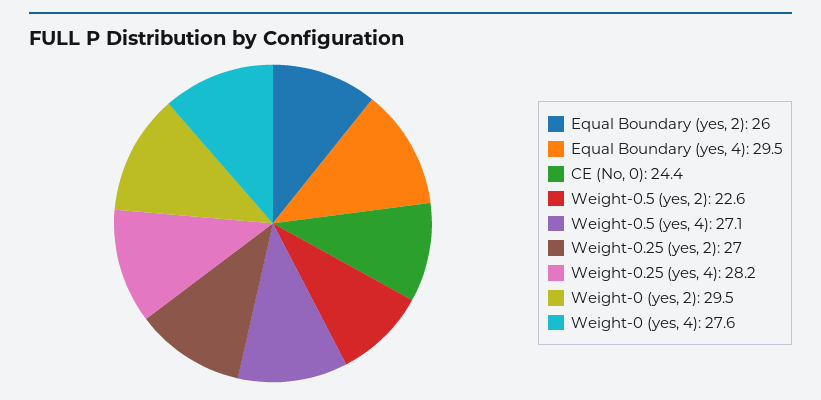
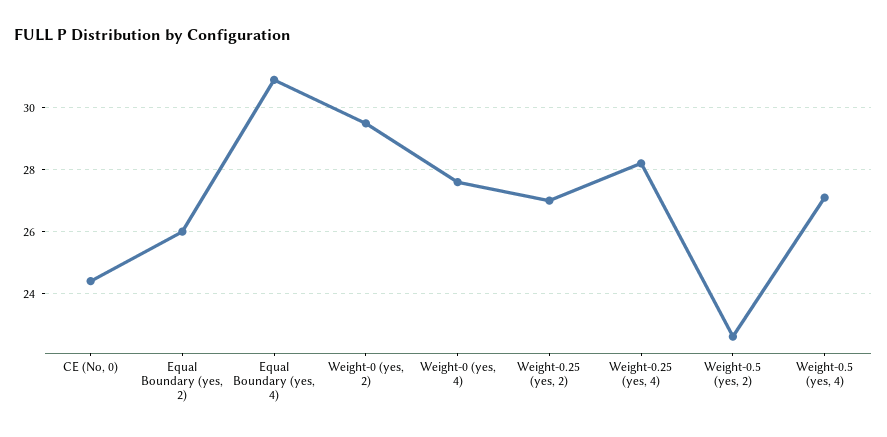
Equal Boundary (yes, 4): 29.5 -> 31

